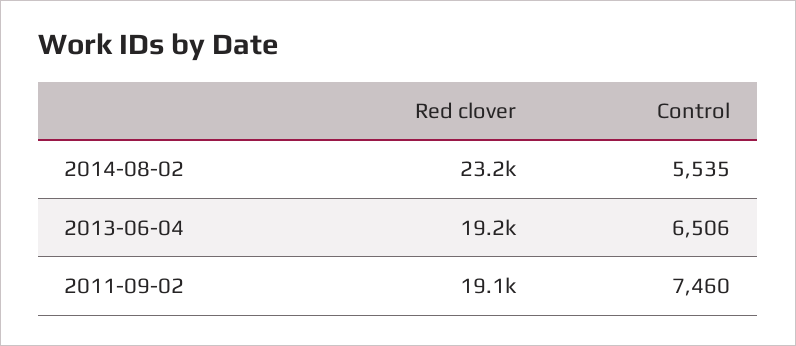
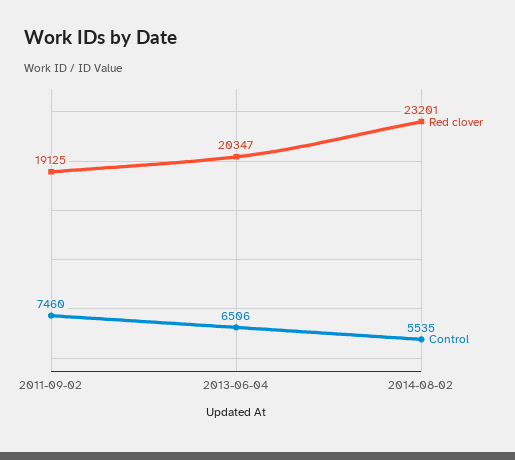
Red clover, 2013-06-04: 19200 -> 20347

